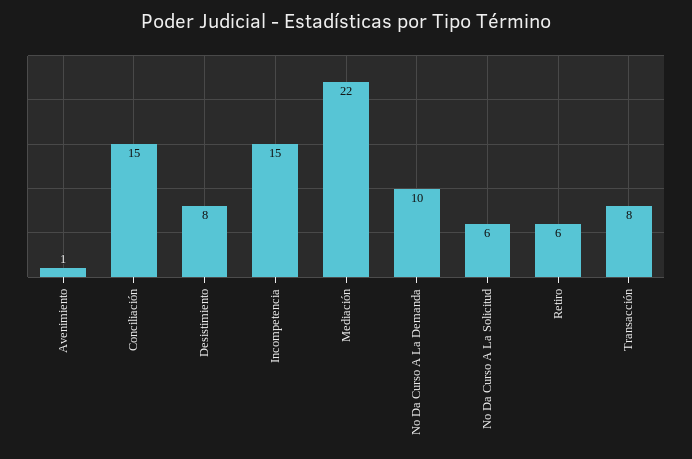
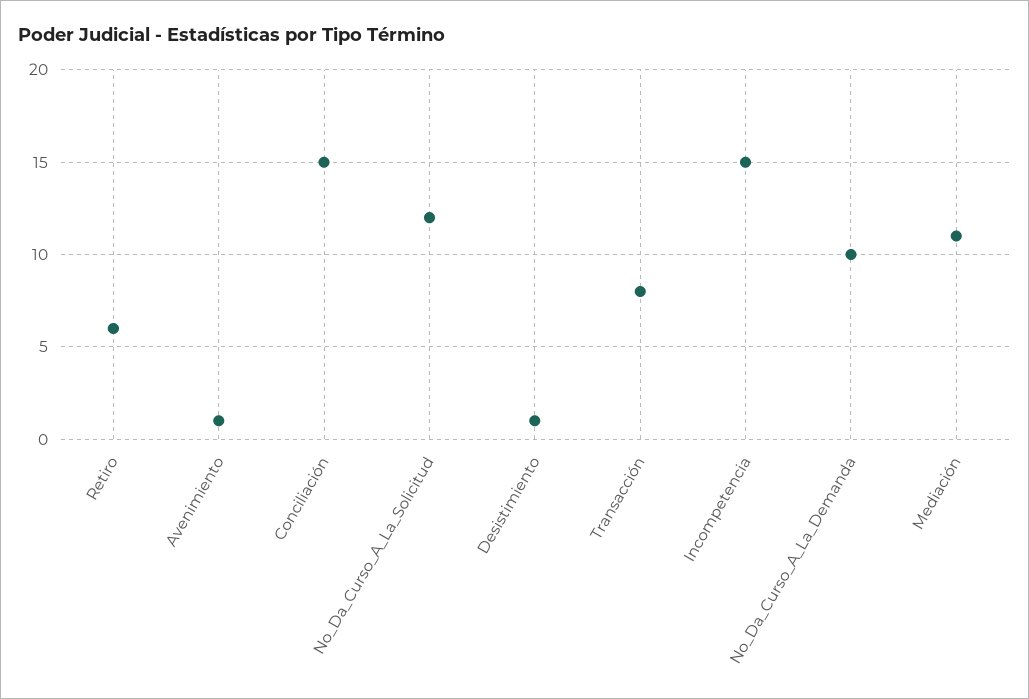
Desistimiento: 8 -> 1
Mediación: 22 -> 11
No Da Curso A La Solicitud: 6 -> 12

